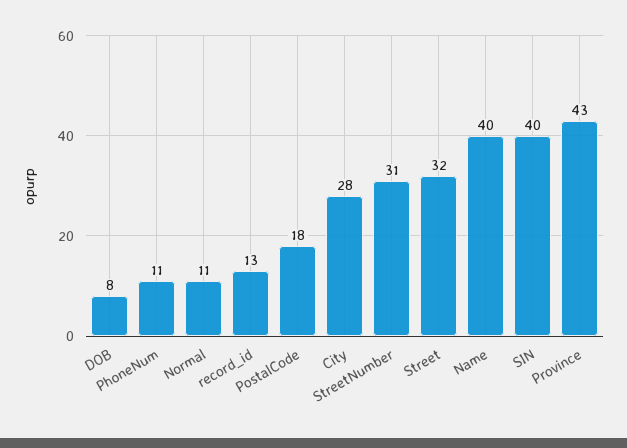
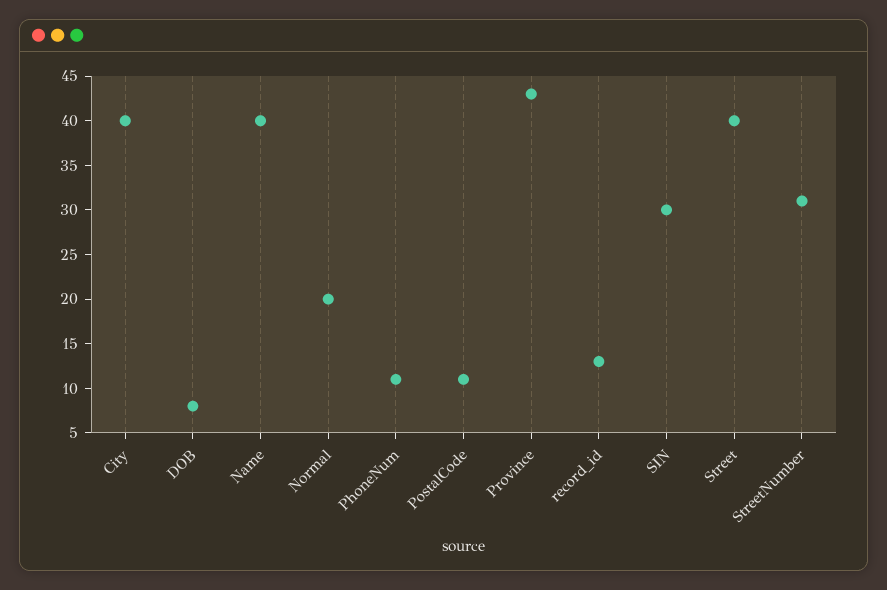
Normal: 11 -> 20
PostalCode: 18 -> 11
City: 28 -> 40
Street: 32 -> 40
SIN: 40 -> 30

